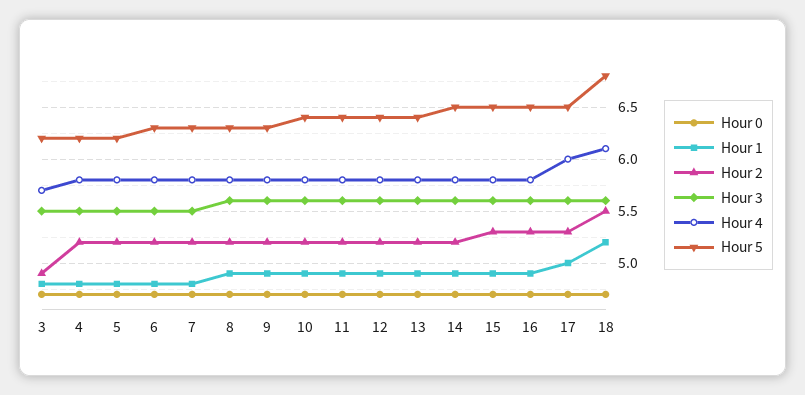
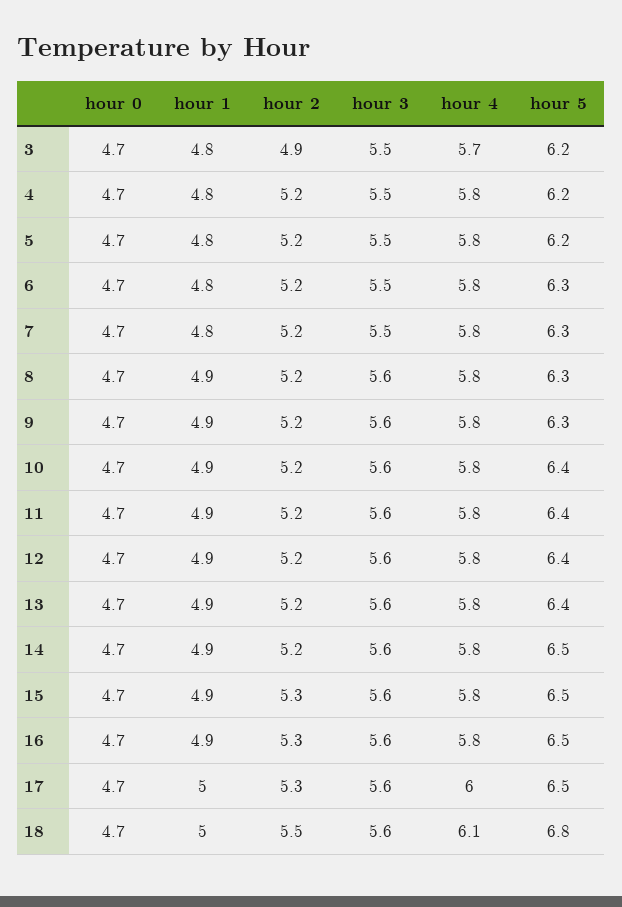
Hour 1, 18: 5.2 -> 5

